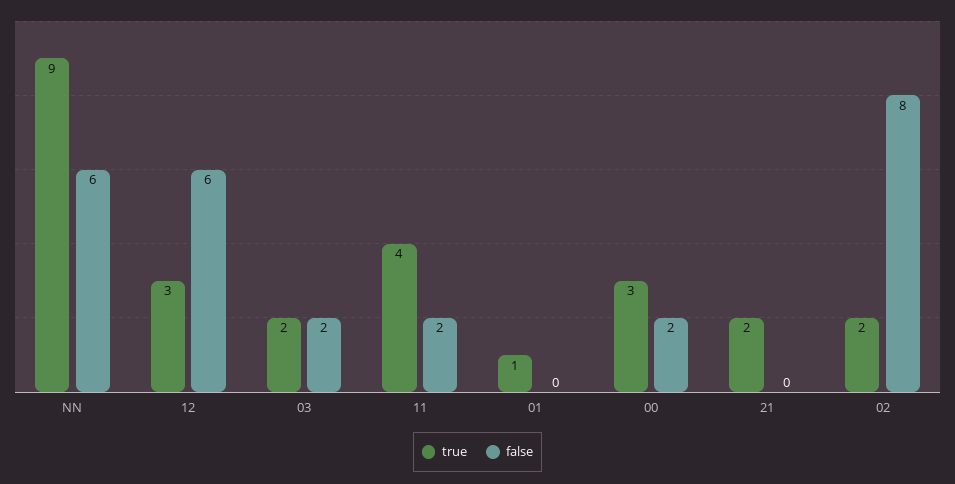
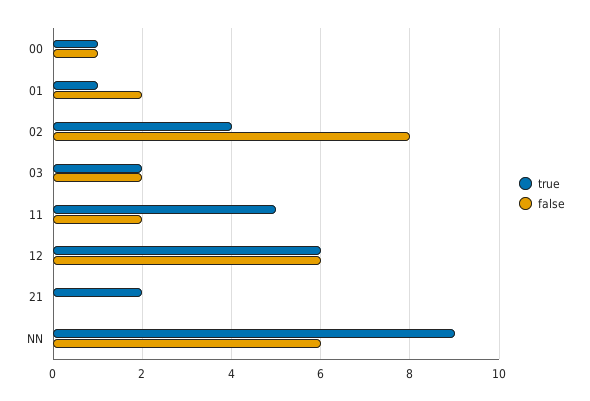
true, 12: 3 -> 6
true, 11: 4 -> 5
false, 01: 0 -> 2
true, 00: 3 -> 1
false, 00: 2 -> 1
true, 02: 2 -> 4

